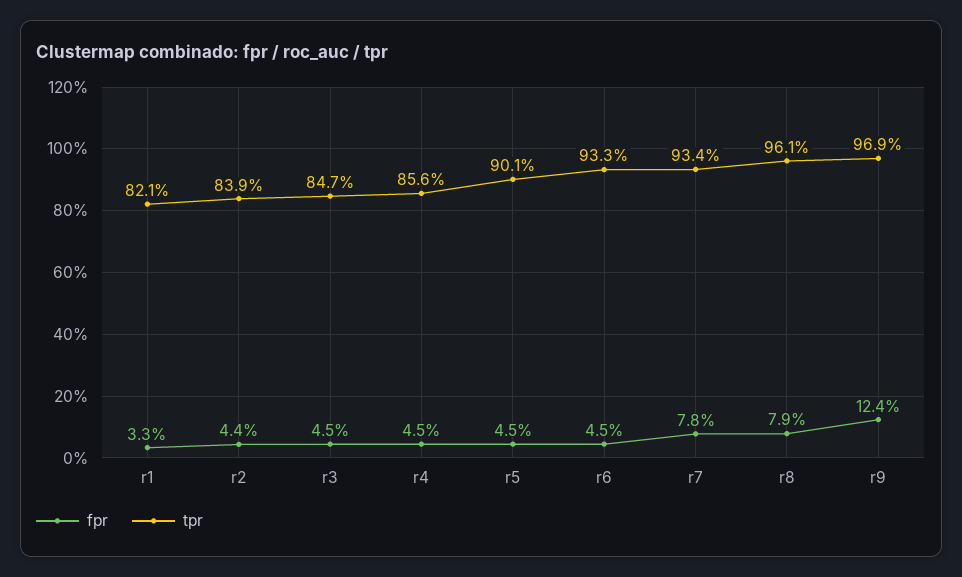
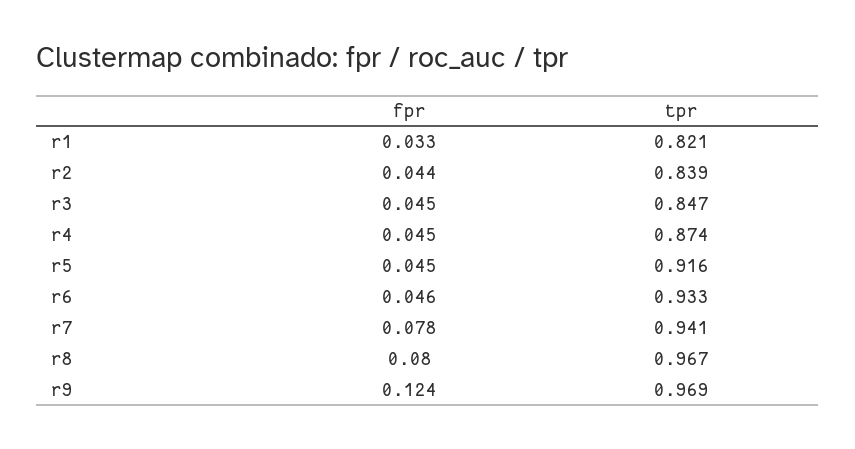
tpr, r4: 0.856 -> 0.874
tpr, r5: 0.901 -> 0.916
fpr, r6: 0.045 -> 0.046
tpr, r7: 0.934 -> 0.941
fpr, r8: 0.079 -> 0.08
tpr, r8: 0.961 -> 0.967

